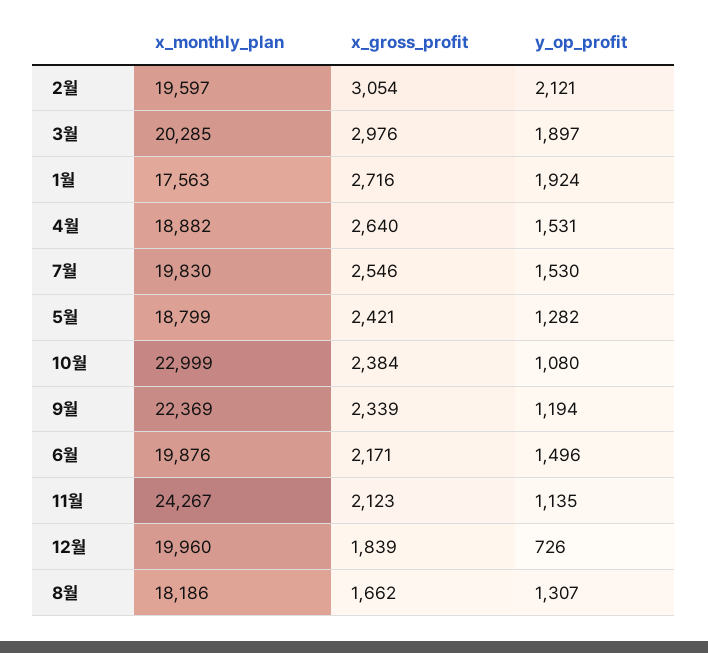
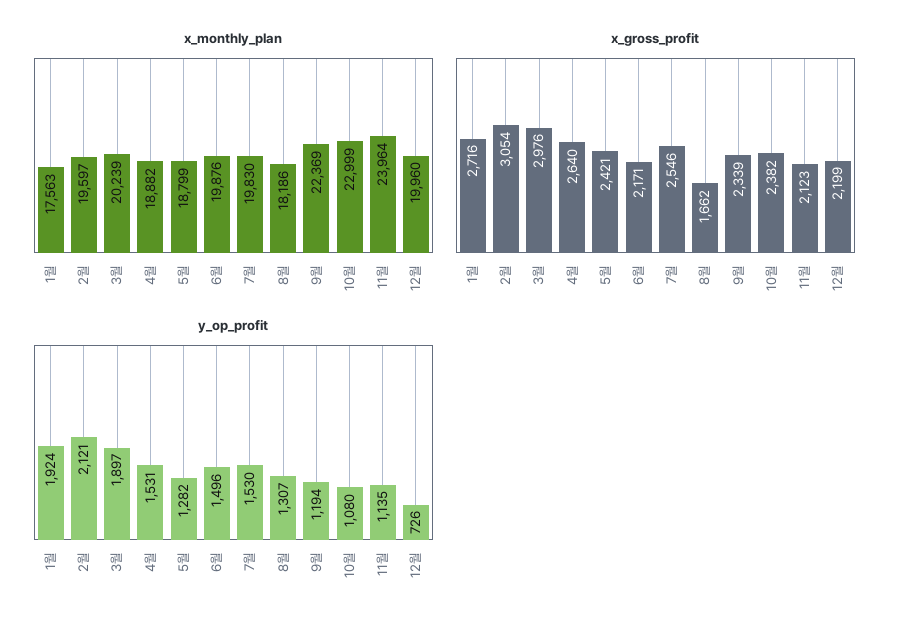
x_monthly_plan, 3월: 20285 -> 20239
x_gross_profit, 10월: 2384 -> 2382
x_monthly_plan, 11월: 24267 -> 23964
x_gross_profit, 12월: 1839 -> 2199

